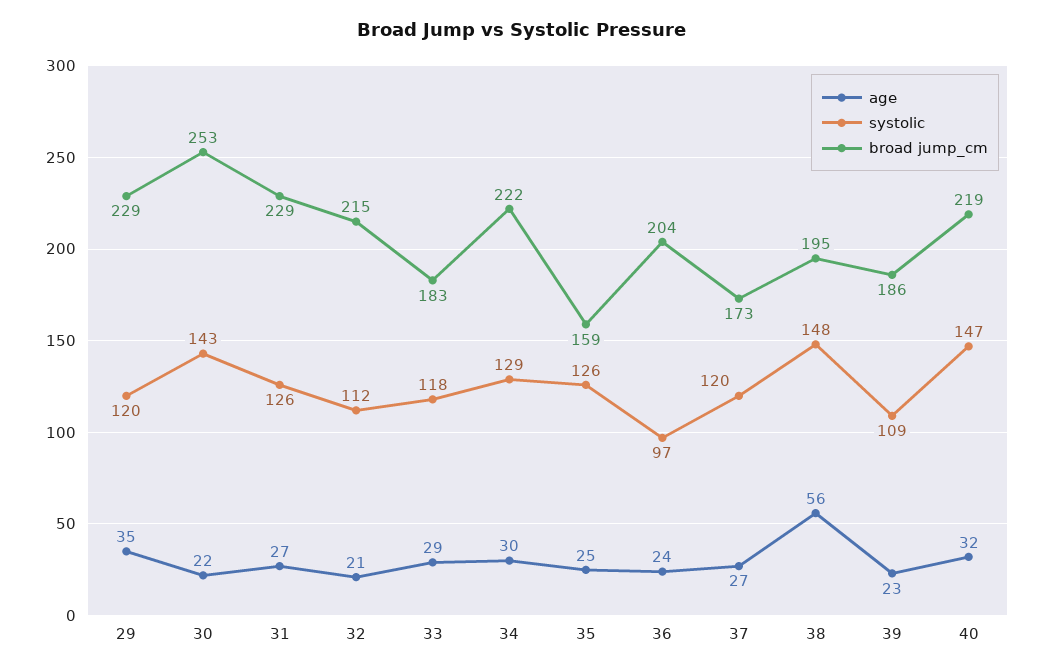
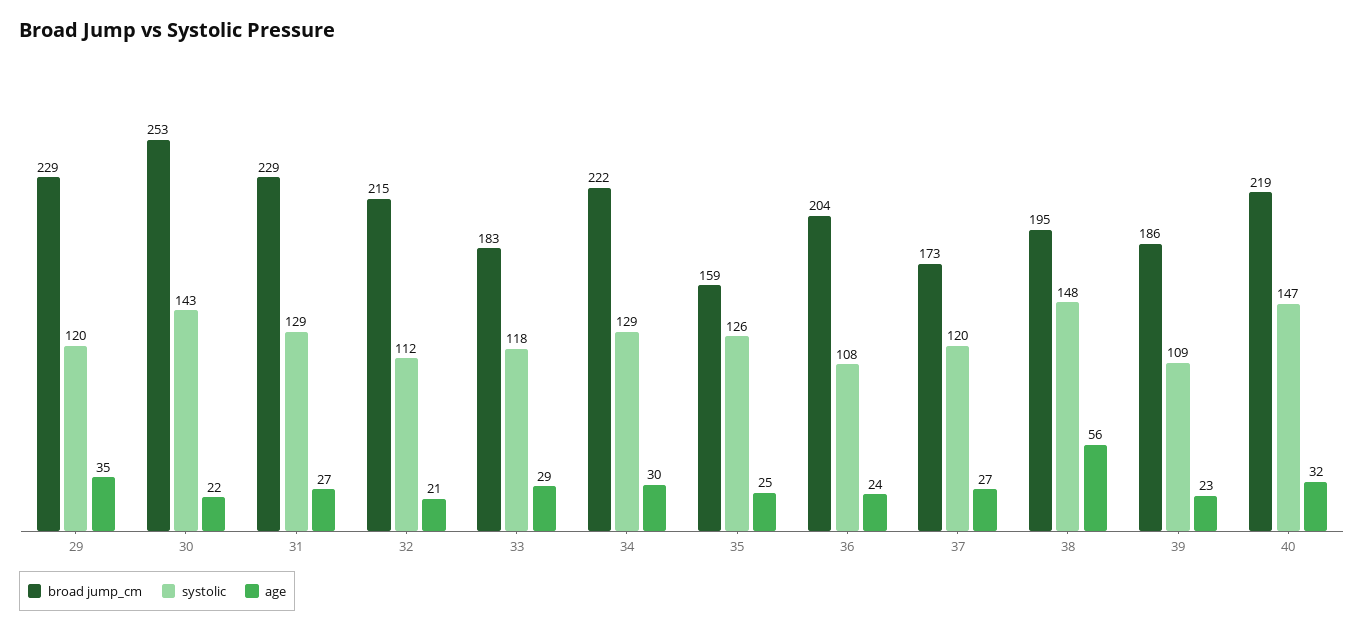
systolic, 31: 126 -> 129
systolic, 36: 97 -> 108

